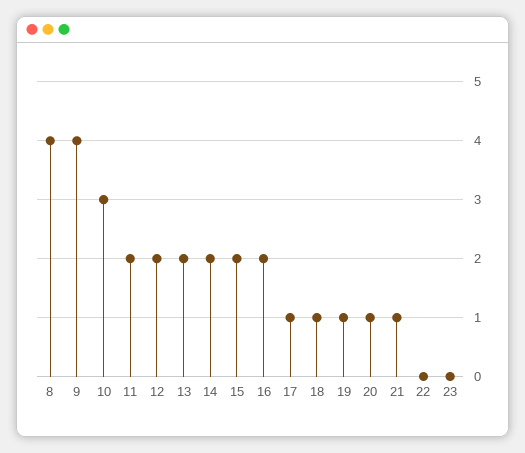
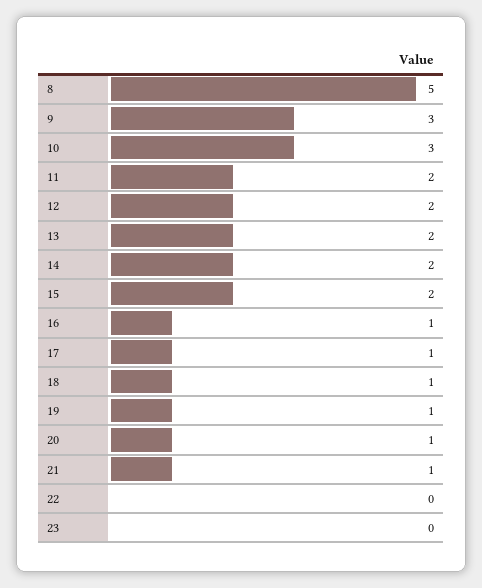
8: 4 -> 5
9: 4 -> 3
16: 2 -> 1

